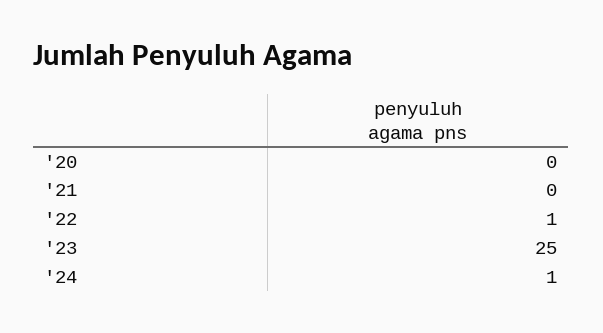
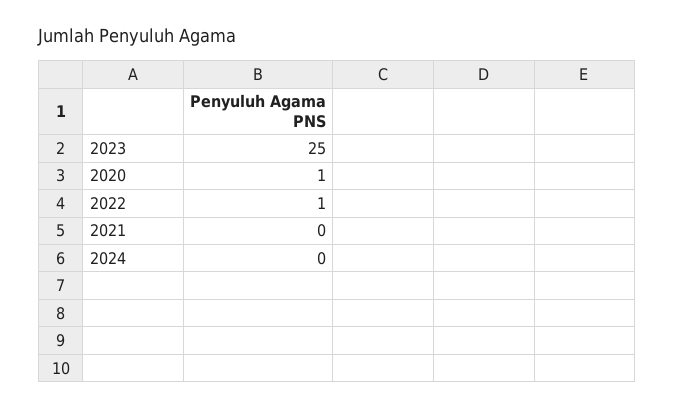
'20: 0 -> 1
'24: 1 -> 0

